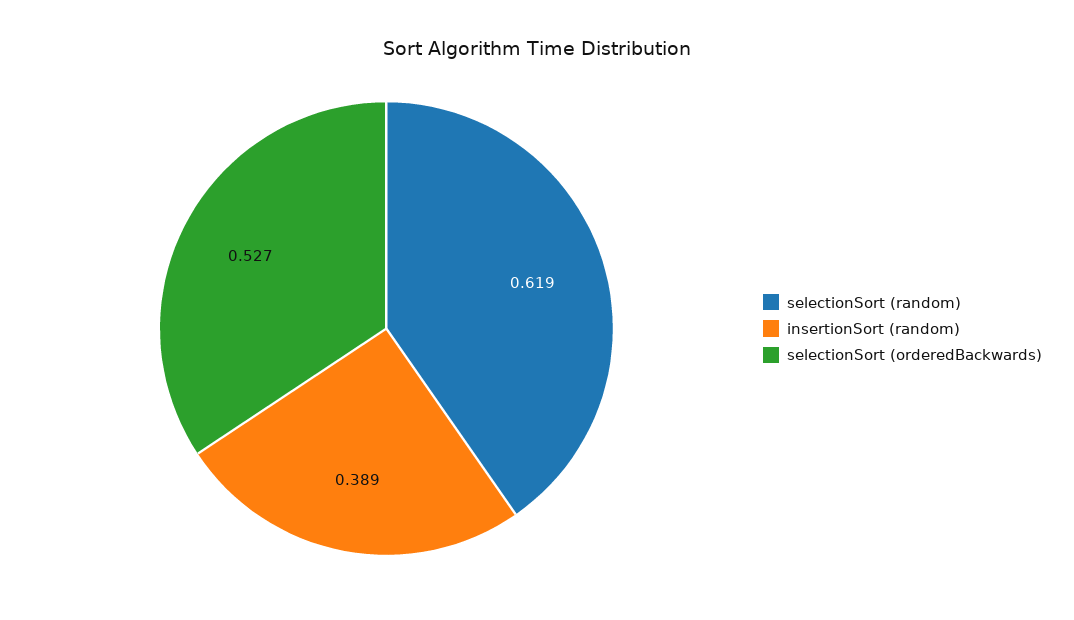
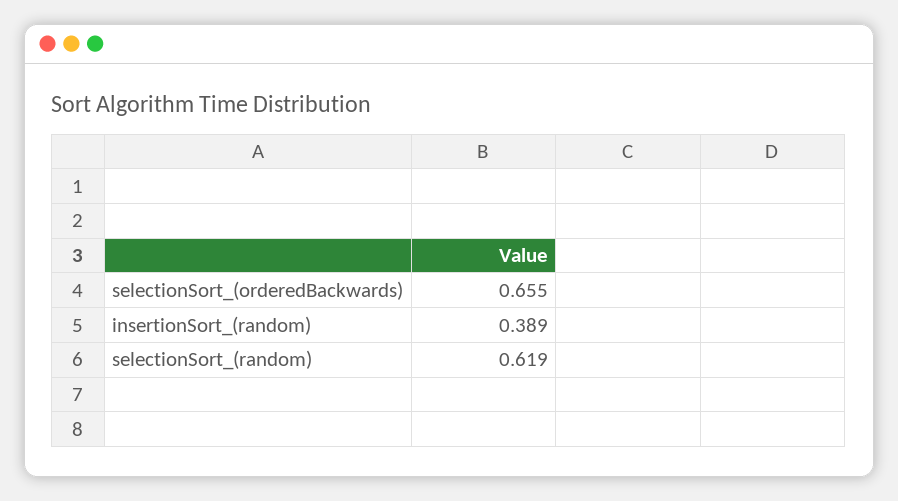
selectionSort (orderedBackwards): 0.527 -> 0.655

